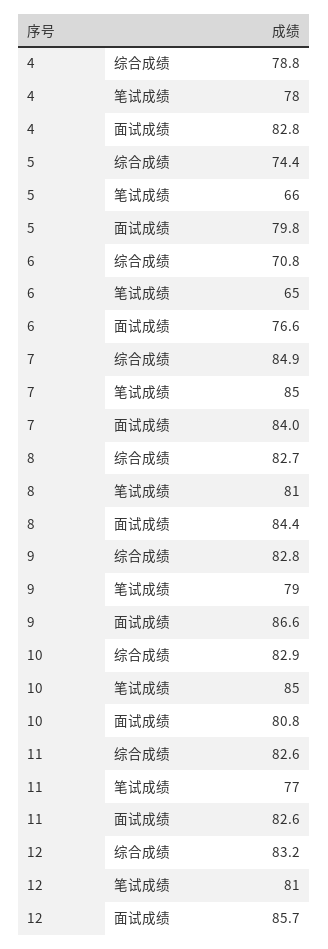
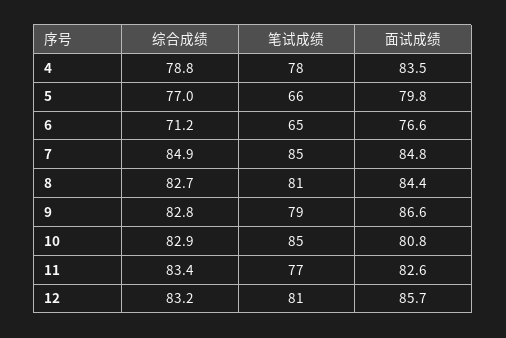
4, 面试成绩: 82.8 -> 83.5
5, 综合成绩: 74.4 -> 77
6, 综合成绩: 70.8 -> 71.2
7, 面试成绩: 84 -> 84.8
11, 综合成绩: 82.6 -> 83.4

